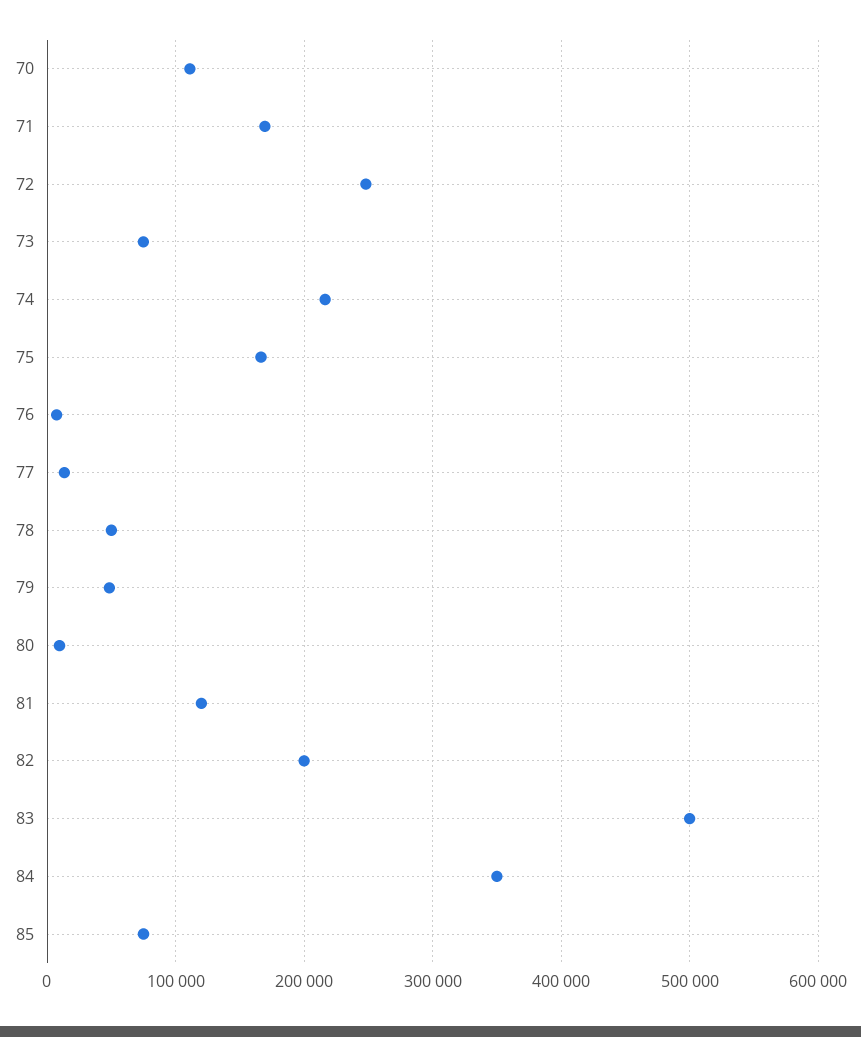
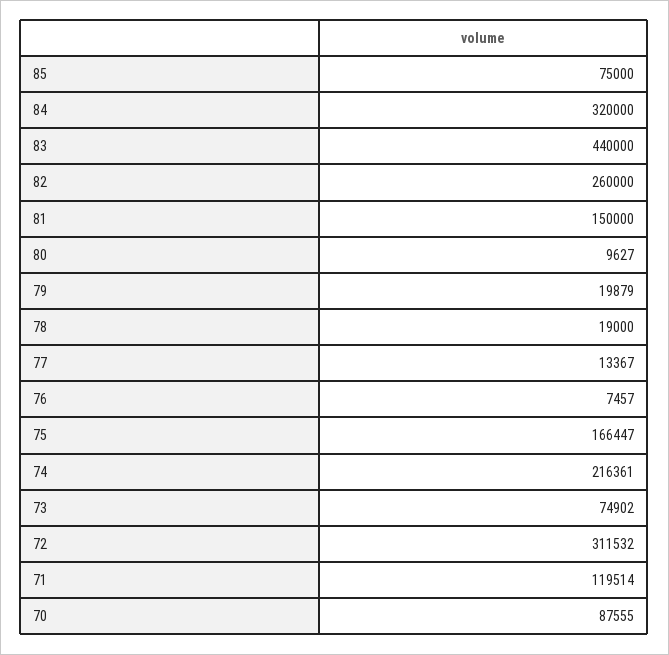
70: 110000 -> 87555
71: 170000 -> 119514
72: 250000 -> 311532
78: 50000 -> 19000
79: 50000 -> 19879
81: 120000 -> 150000
82: 200000 -> 260000
83: 500000 -> 440000
84: 350000 -> 320000

